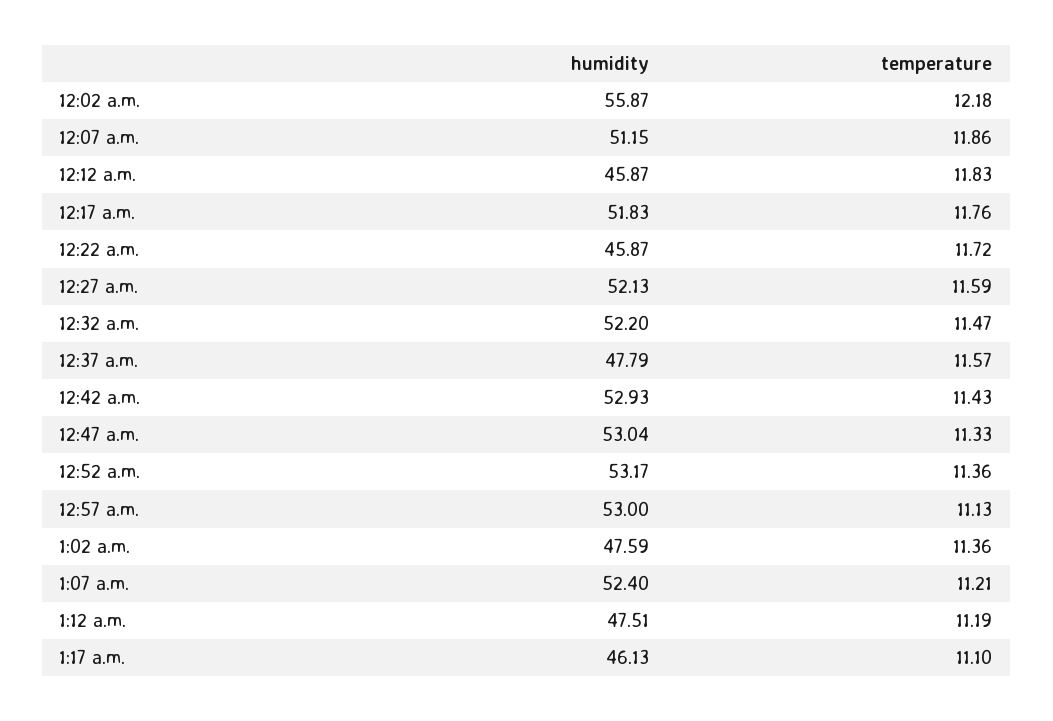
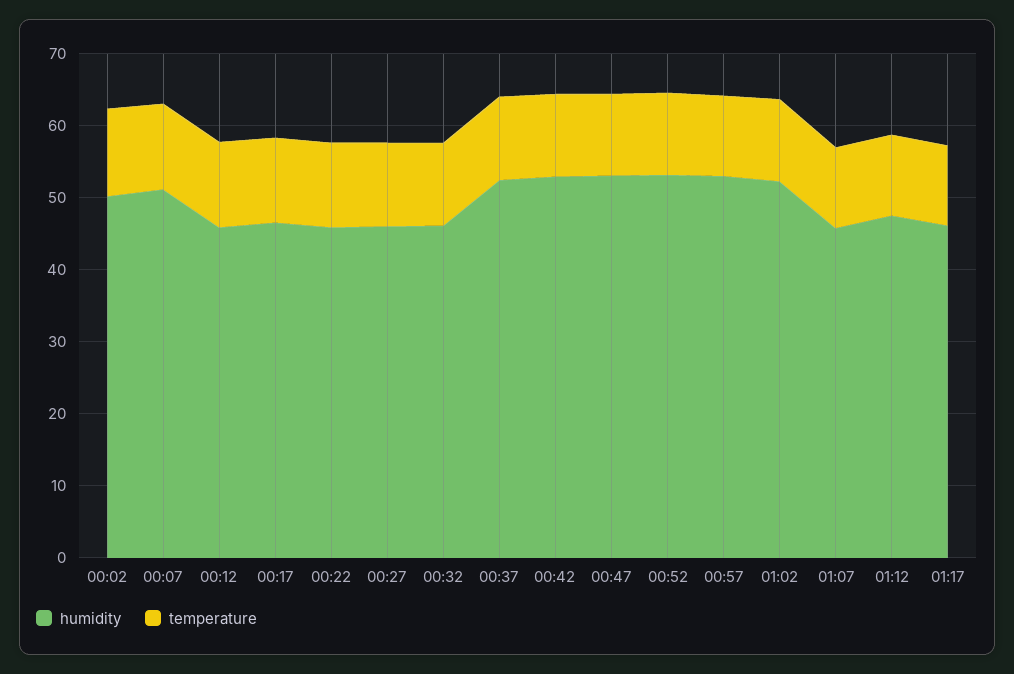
humidity, 12:02 a.m.: 55.87 -> 50
humidity, 12:17 a.m.: 51.83 -> 46
humidity, 12:27 a.m.: 52.13 -> 46
humidity, 12:32 a.m.: 52.2 -> 46
humidity, 12:37 a.m.: 47.79 -> 52
humidity, 1:02 a.m.: 47.59 -> 52
humidity, 1:07 a.m.: 52.4 -> 46

